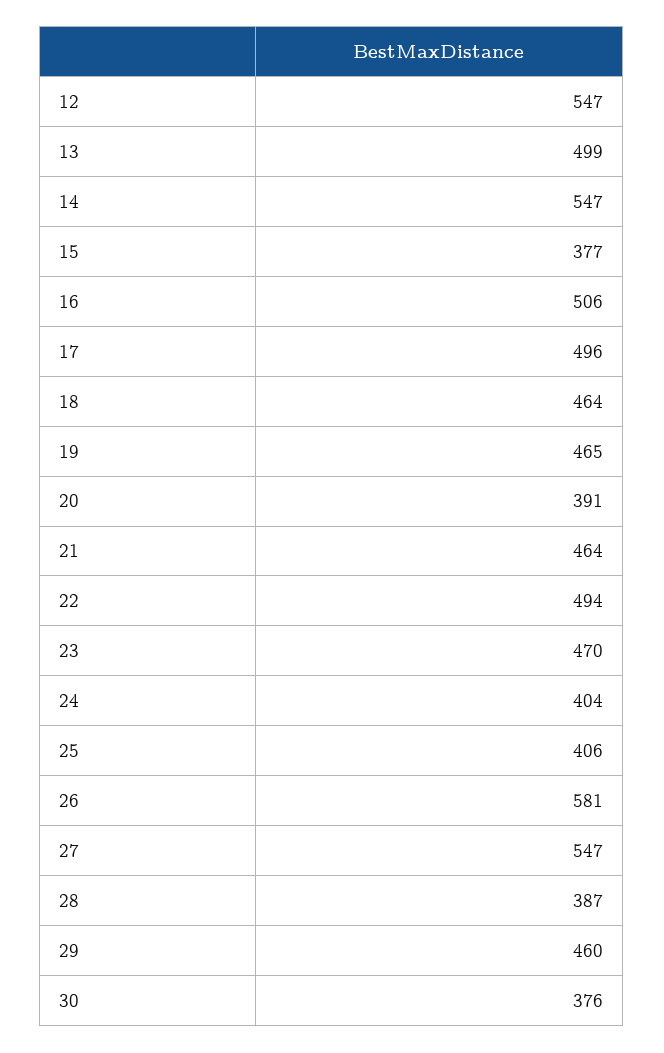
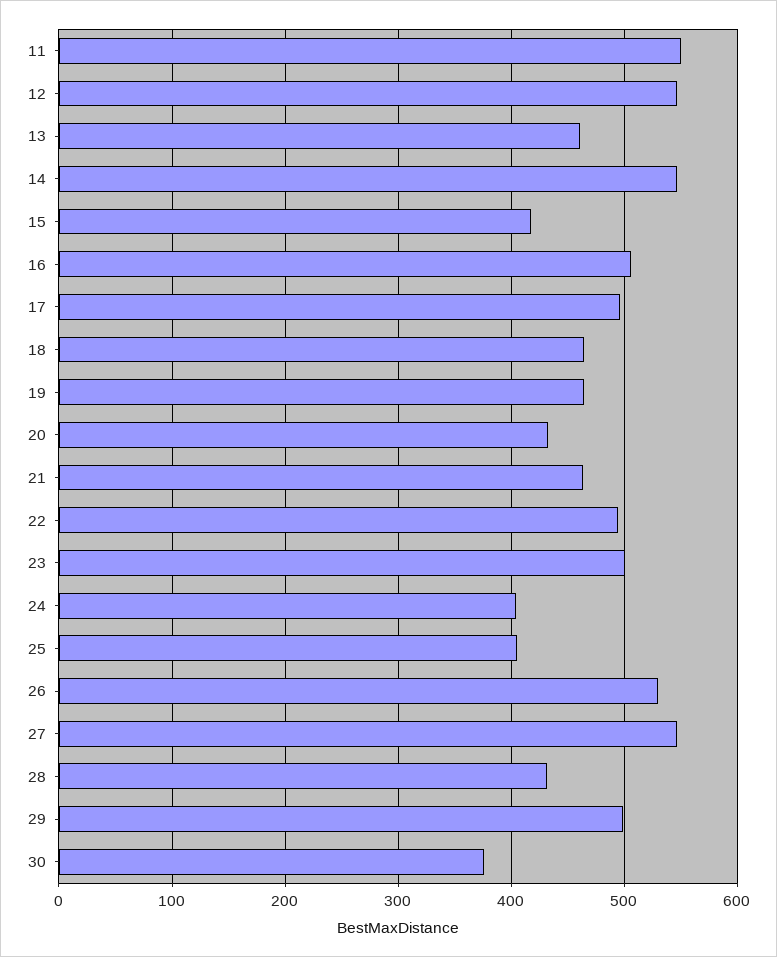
13: 499 -> 460
15: 377 -> 420
20: 391 -> 430
23: 470 -> 500
26: 581 -> 530
28: 387 -> 430
29: 460 -> 500
11: none -> 550

